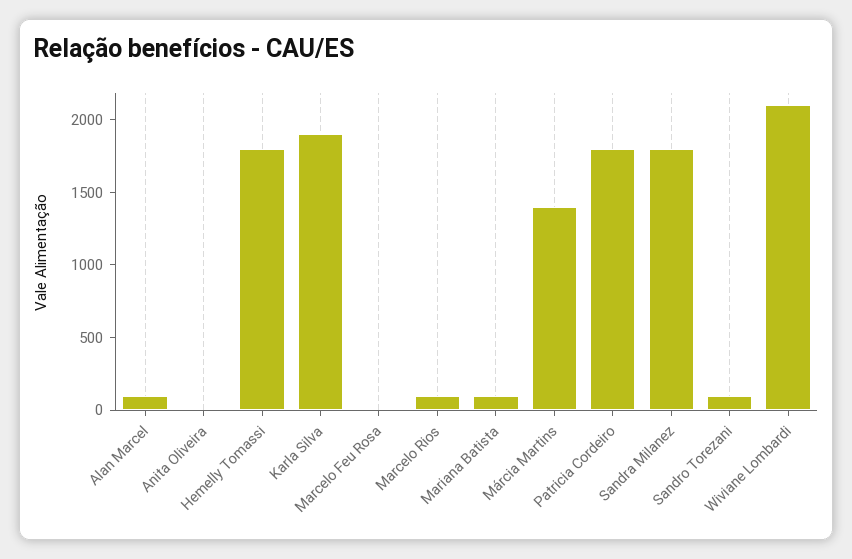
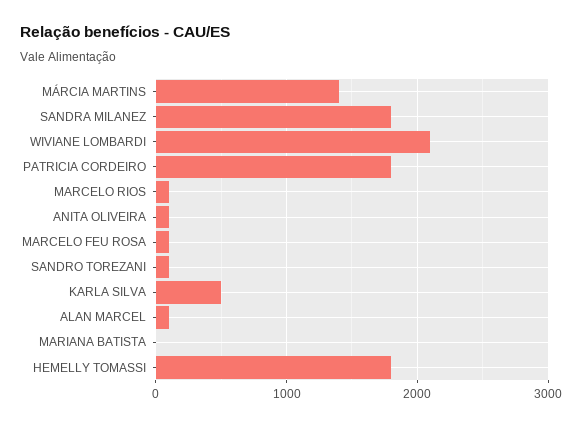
Anita Oliveira: 0 -> 100
Karla Silva: 1900 -> 500
Marcelo Feu Rosa: 0 -> 100
Mariana Batista: 100 -> 0

